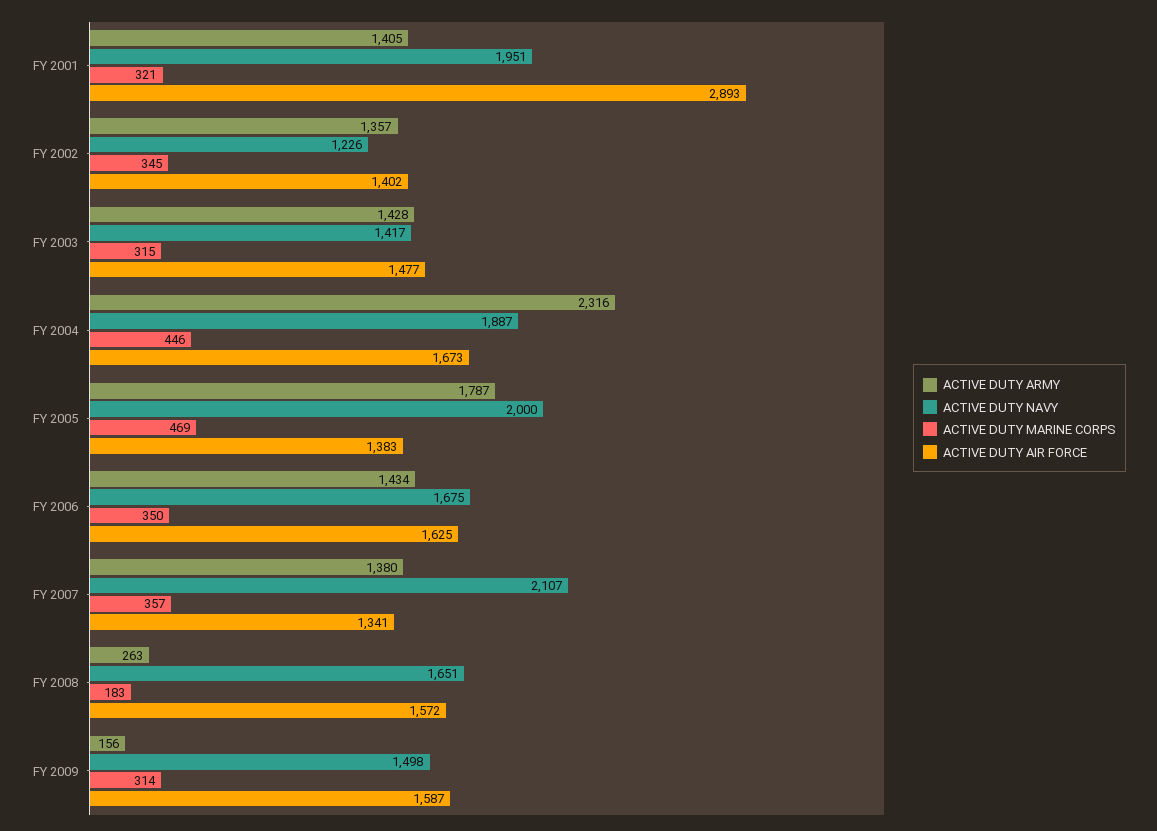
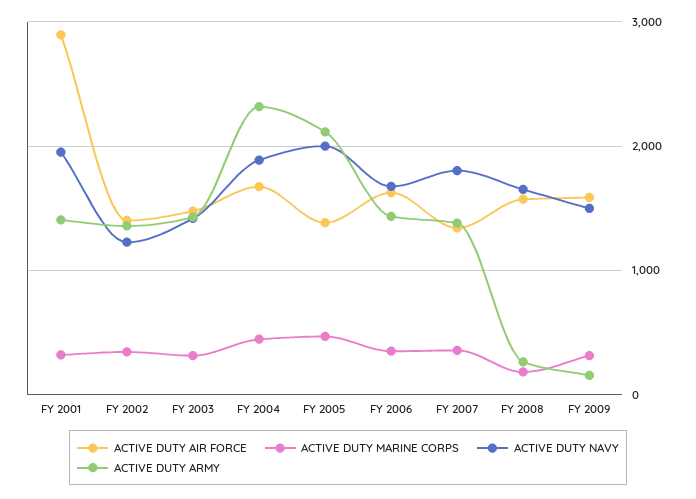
ACTIVE DUTY ARMY, FY 2005: 1787 -> 2100
ACTIVE DUTY NAVY, FY 2007: 2107 -> 1800

